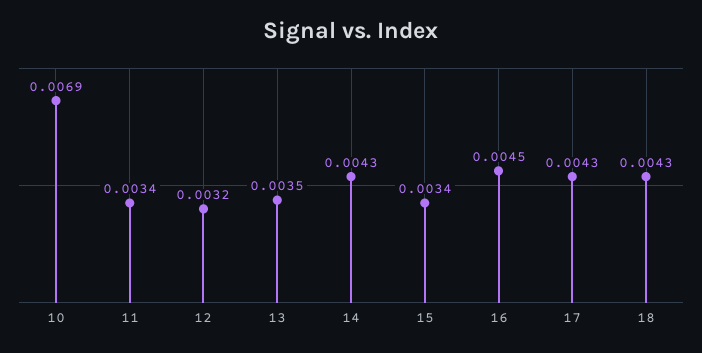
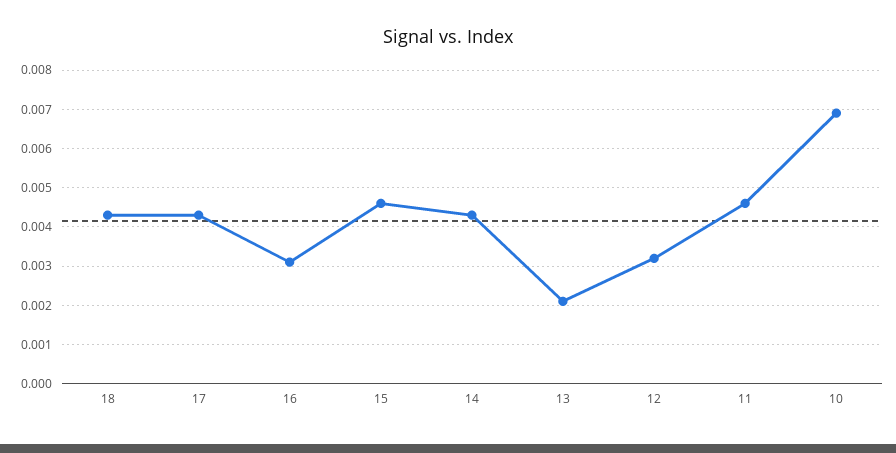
11: 0.0034 -> 0.0045
13: 0.0035 -> 0.002
15: 0.0034 -> 0.0045
16: 0.0045 -> 0.003

